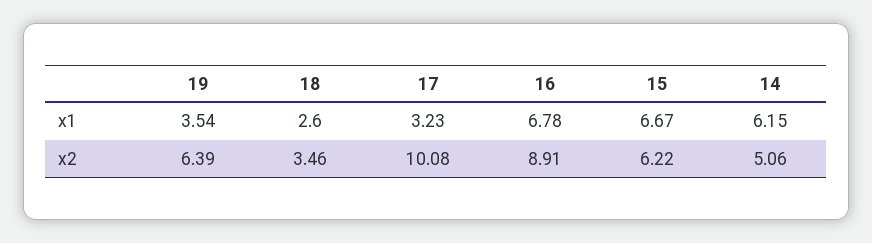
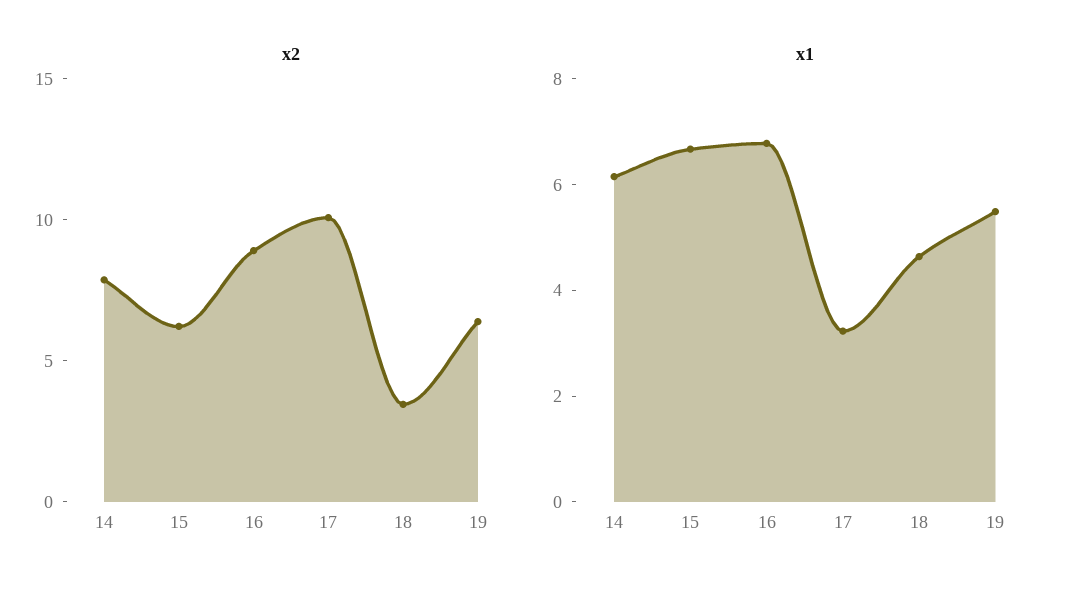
x1, 19: 3.54 -> 5.5
x1, 18: 2.6 -> 4.5
x2, 14: 5.06 -> 8

